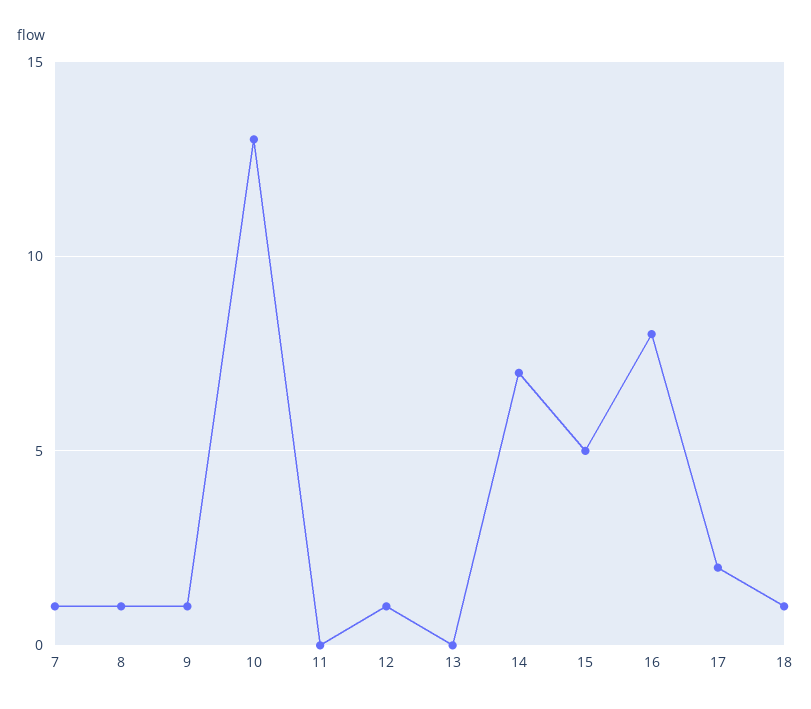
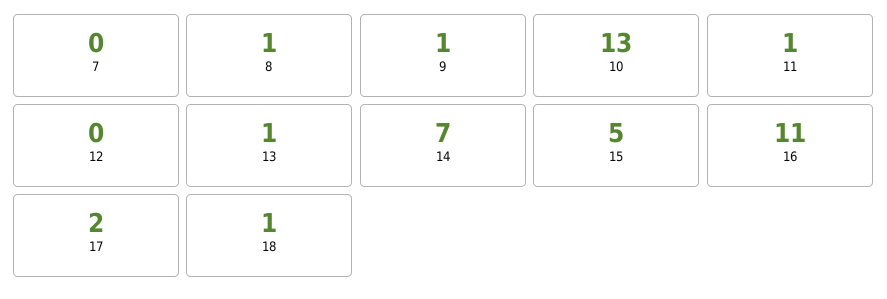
7: 1 -> 0
11: 0 -> 1
12: 1 -> 0
13: 0 -> 1
16: 8 -> 11

